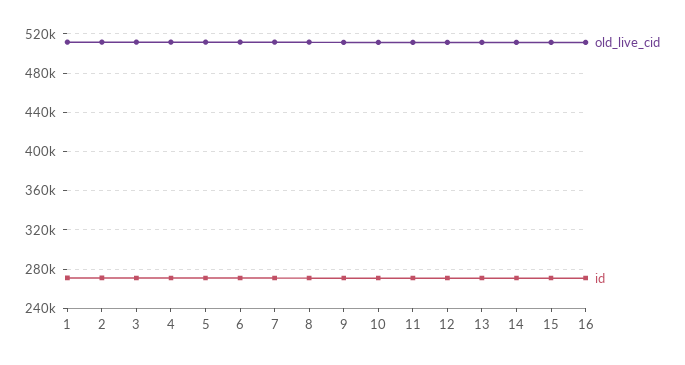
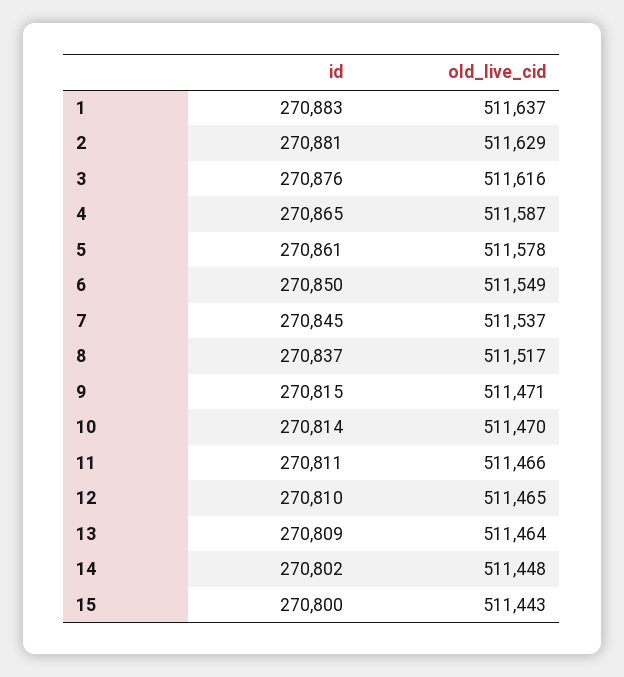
old_live_cid, 16: 510000 -> none
id, 16: 270000 -> none

